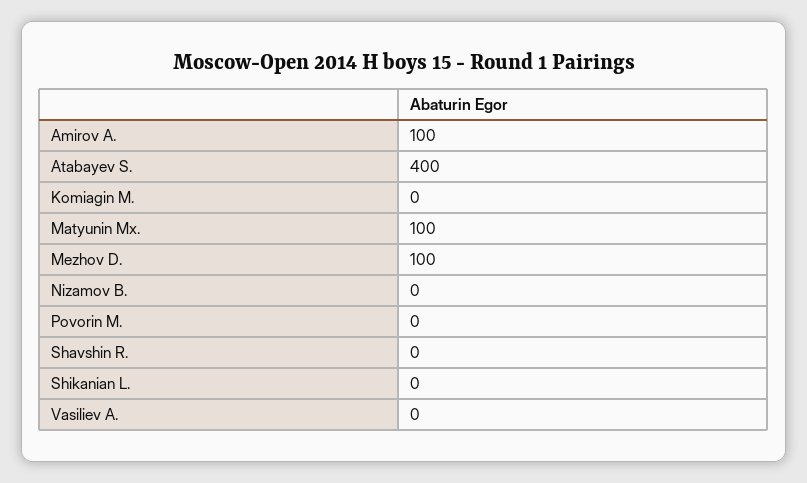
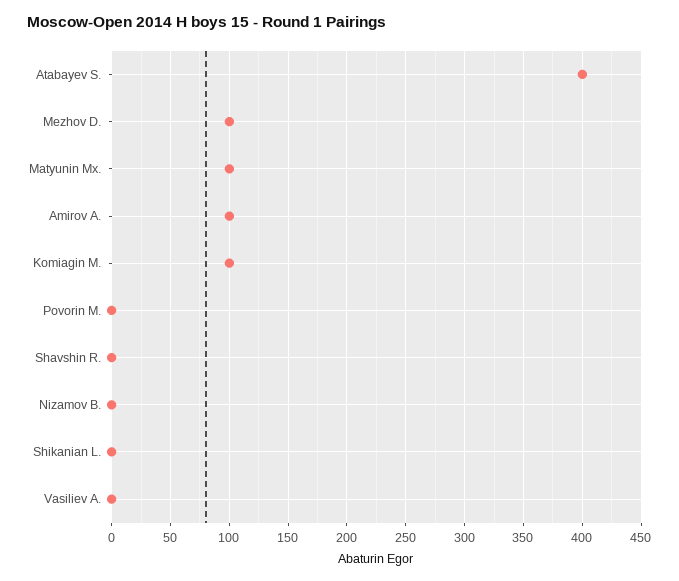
Komiagin M.: 0 -> 100

